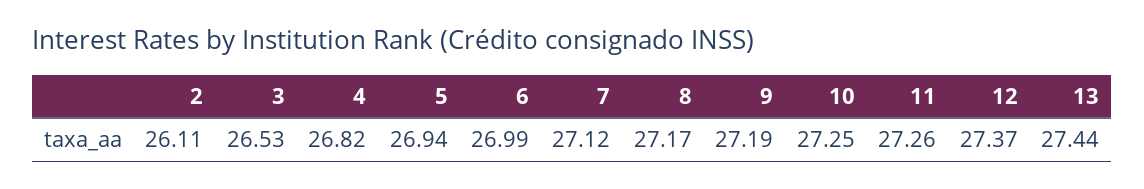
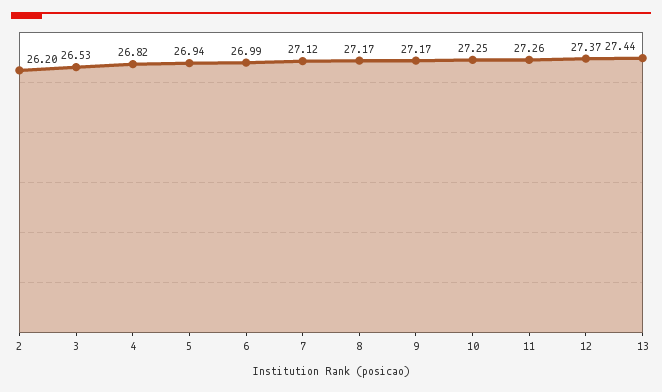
2: 26.11 -> 26.2
9: 27.19 -> 27.17

